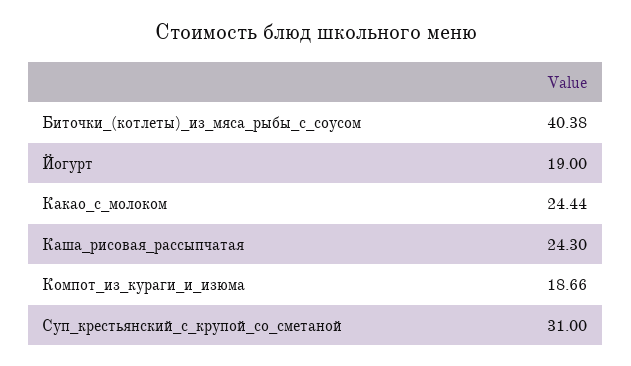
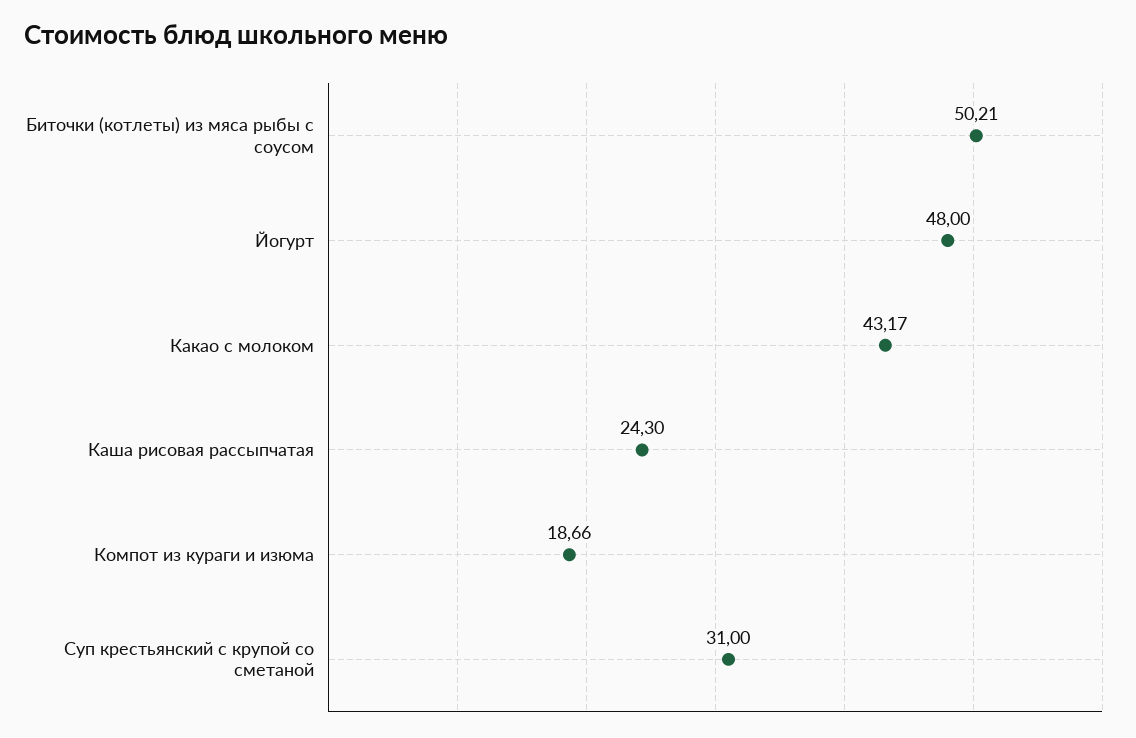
Биточки_(котлеты)_из_мяса_рыбы_с_соусом: 40.38 -> 50.21
Йогурт: 19 -> 48
Какао_с_молоком: 24.44 -> 43.17

